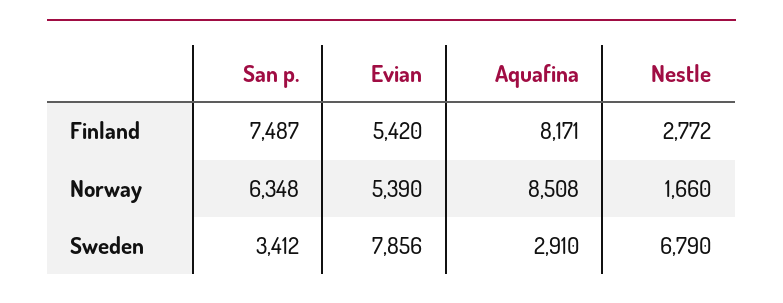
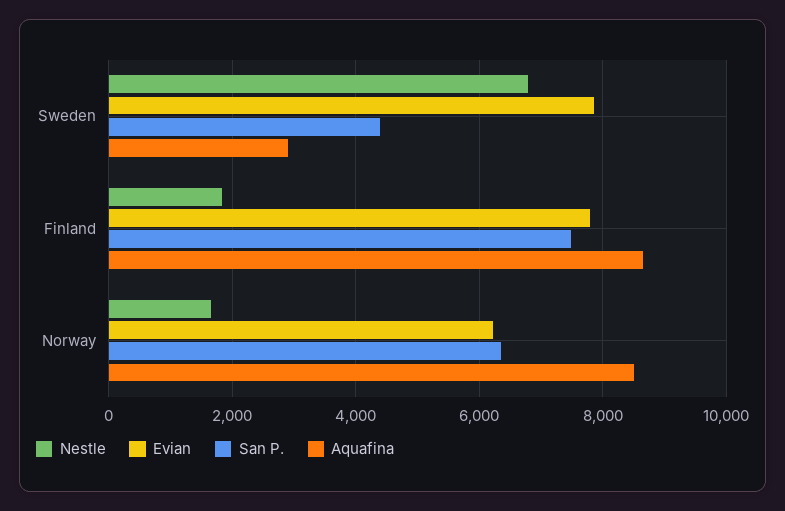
Evian, Finland: 5420 -> 7800
Aquafina, Finland: 8171 -> 8600
Nestle, Finland: 2772 -> 1800
Evian, Norway: 5390 -> 6200
San p., Sweden: 3412 -> 4400

